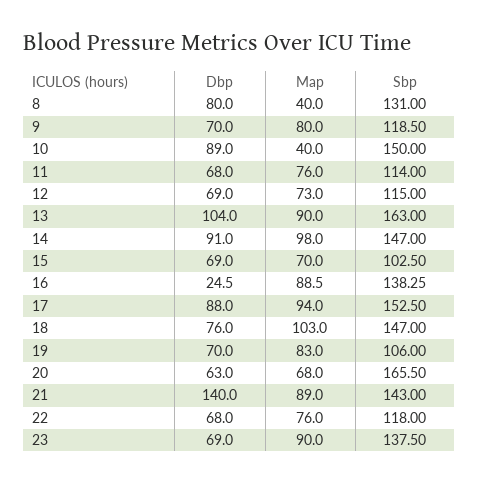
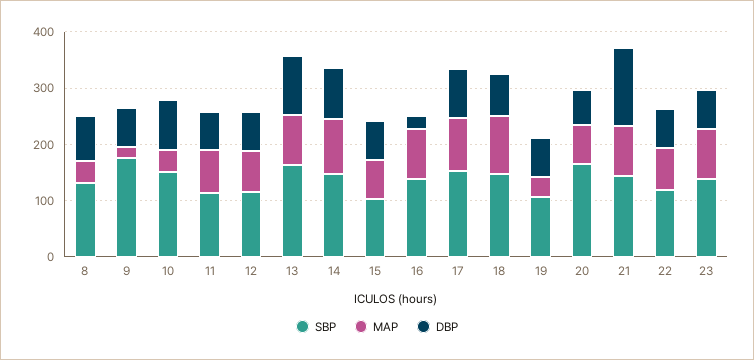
Map, 9: 80 -> 20
Sbp, 9: 118.5 -> 180
Map, 19: 83 -> 40

